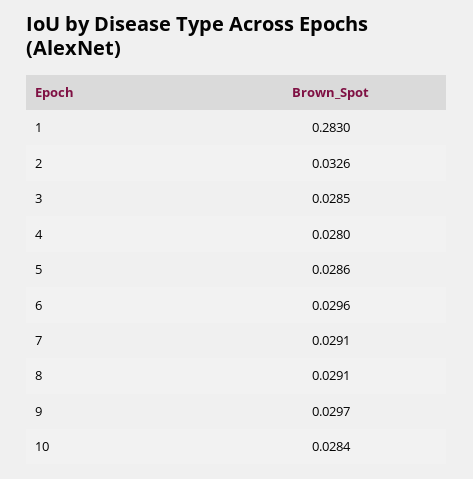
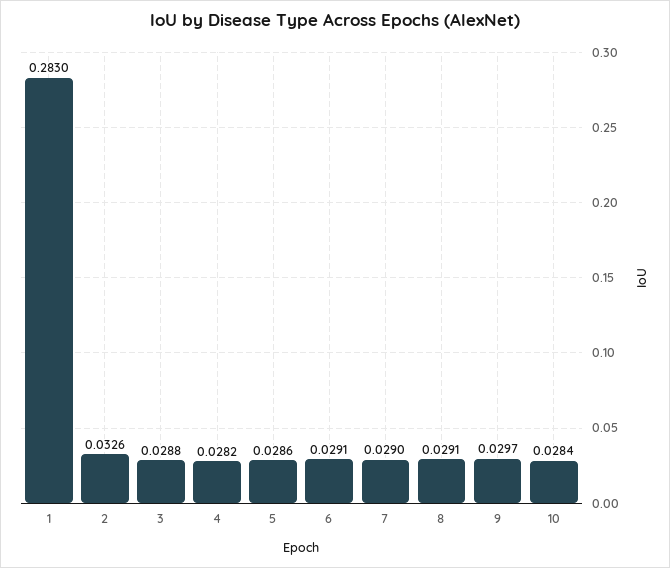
3: 0.0285 -> 0.0288
4: 0.028 -> 0.0282
6: 0.0296 -> 0.0291
7: 0.0291 -> 0.029

